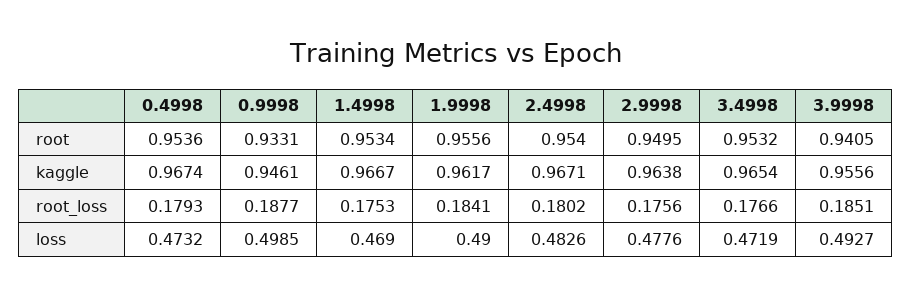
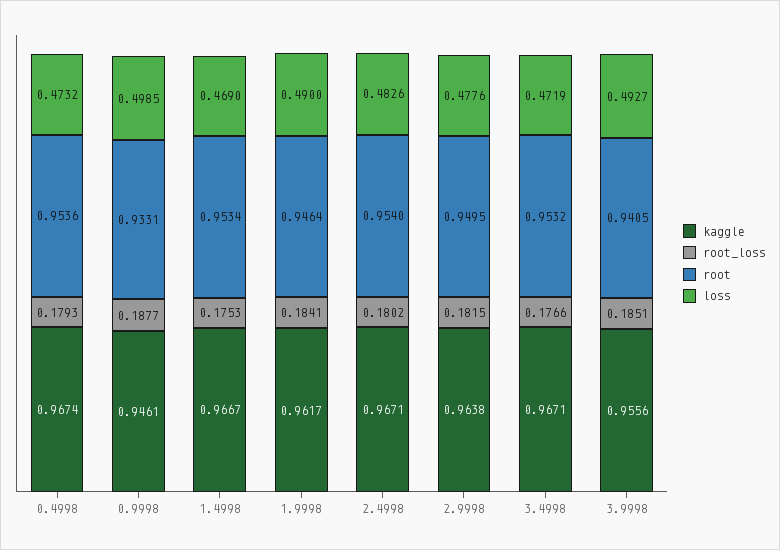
root, 1.9998: 0.9556 -> 0.9464
kaggle, 3.4998: 0.9654 -> 0.9671
root_loss, 2.9998: 0.1756 -> 0.1815

